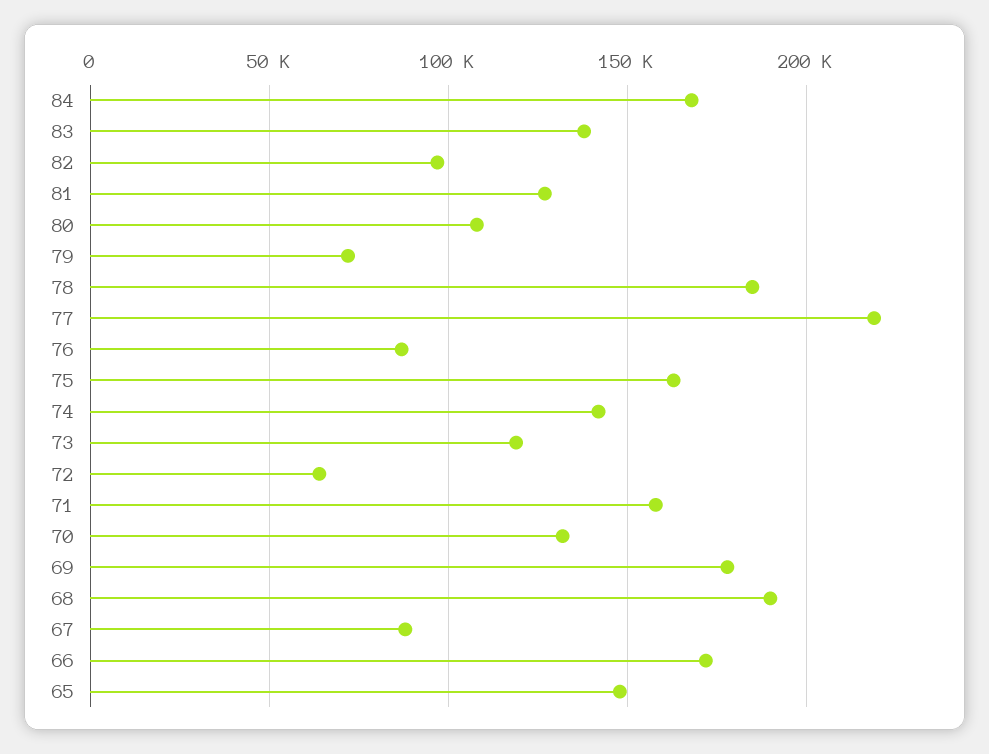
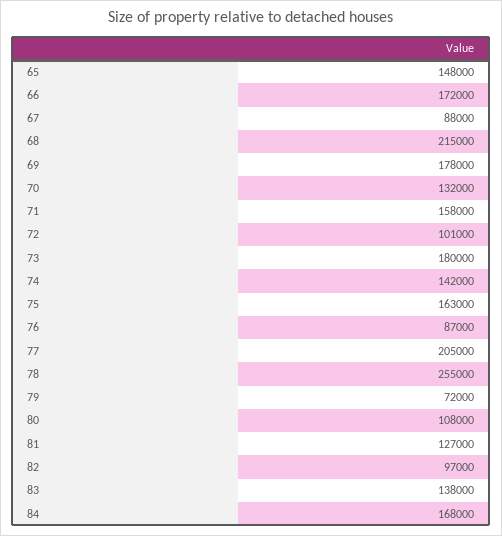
78: 185000 -> 255000
77: 220000 -> 205000
73: 120000 -> 180000
72: 65000 -> 101000
68: 190000 -> 215000

